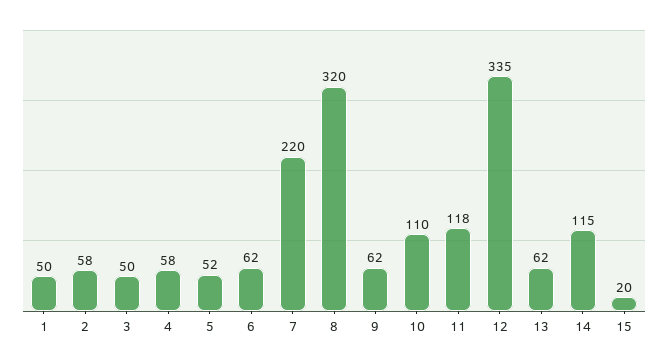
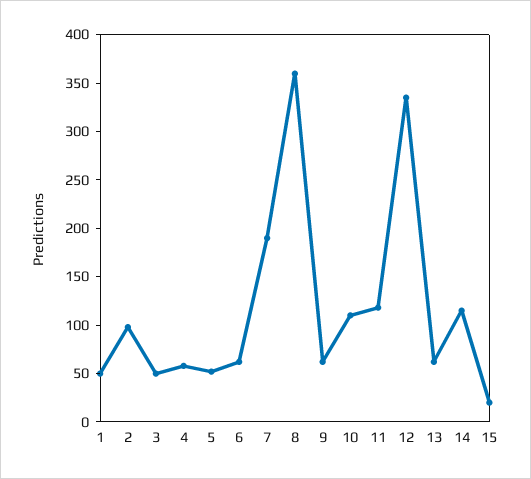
2: 58 -> 100
7: 220 -> 190
8: 320 -> 360

